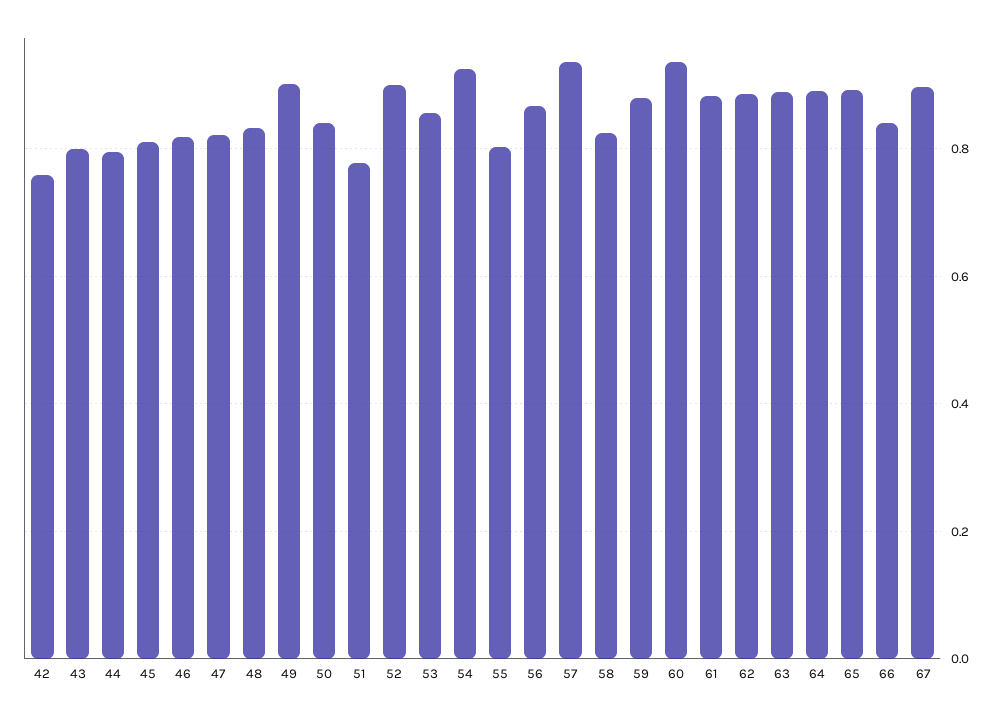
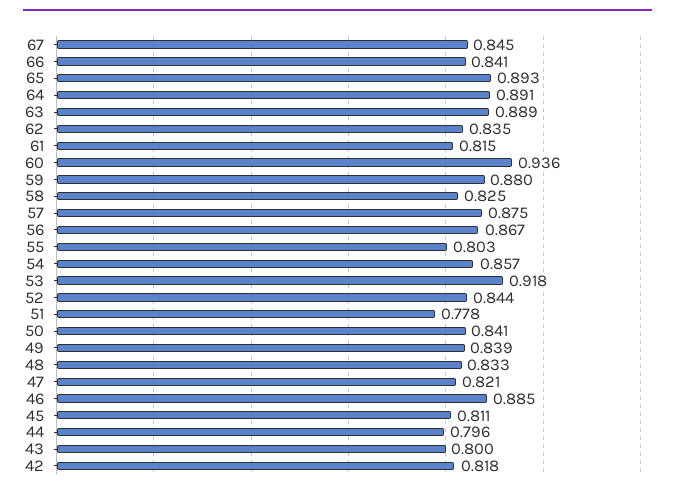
42: 0.76 -> 0.818
46: 0.82 -> 0.885
49: 0.9 -> 0.839
52: 0.9 -> 0.844
53: 0.86 -> 0.918
54: 0.92 -> 0.857
57: 0.94 -> 0.875
61: 0.88 -> 0.815
62: 0.88 -> 0.835
67: 0.9 -> 0.845

